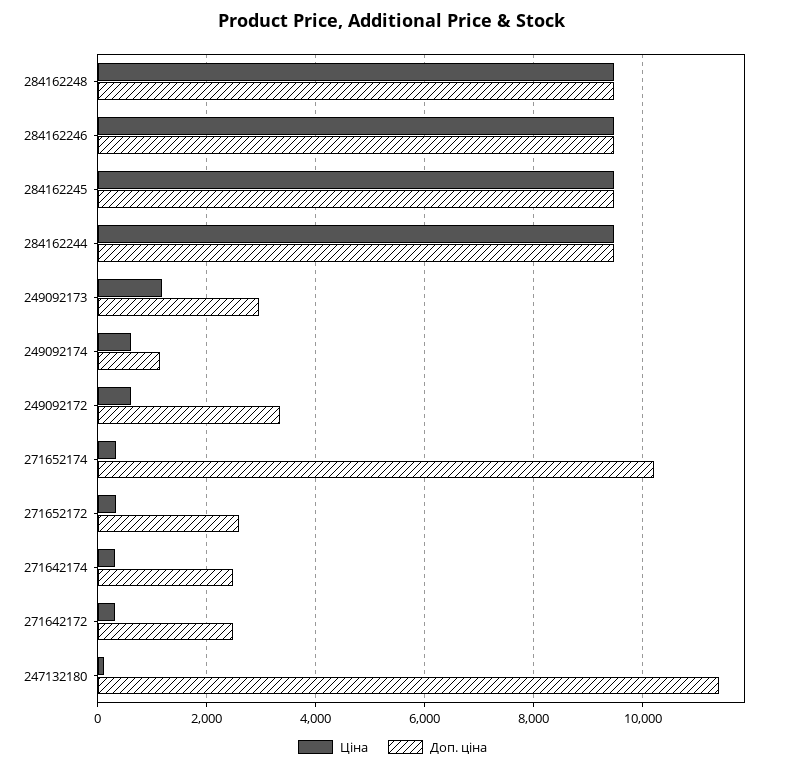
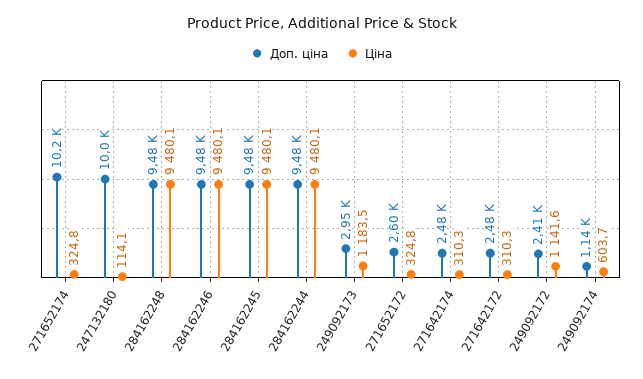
Ціна, 249092172: 600 -> 1141.6
Доп. ціна, 249092172: 3400 -> 2410
Доп. ціна, 247132180: 11400 -> 10000

